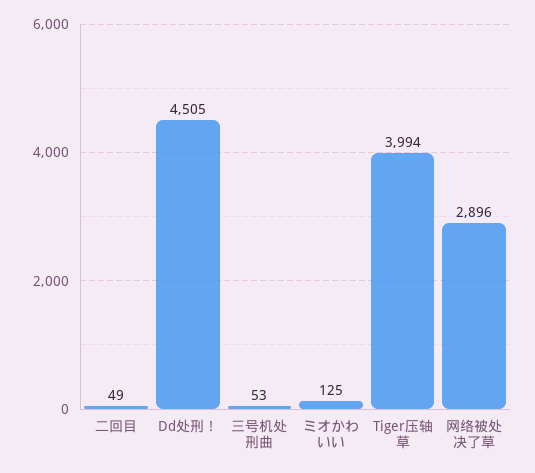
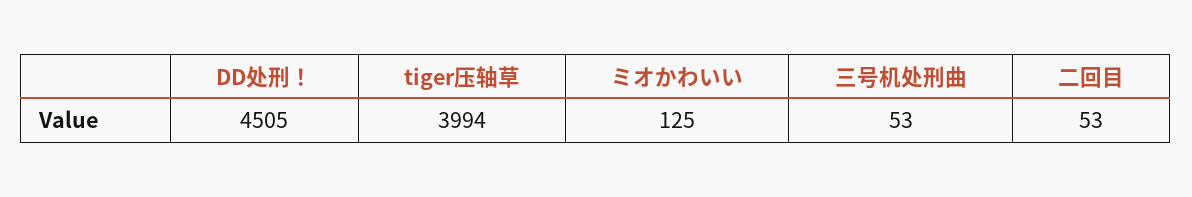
二回目: 49 -> 53
网络被处决了草: 2896 -> none

